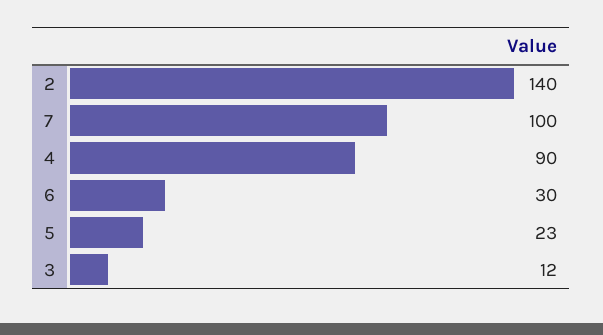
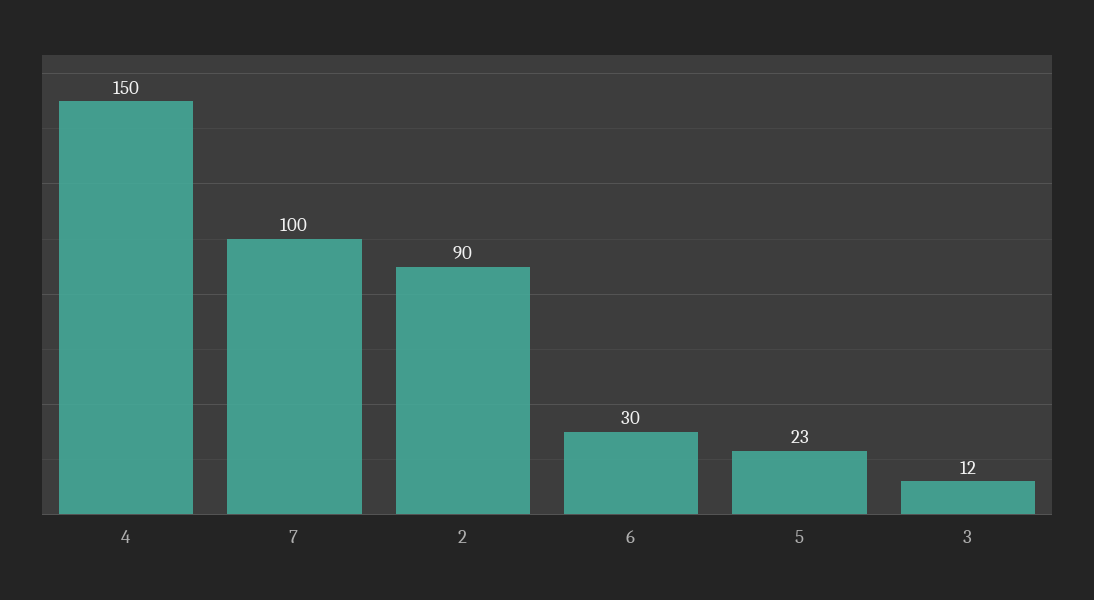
2: 140 -> 90
4: 90 -> 150

